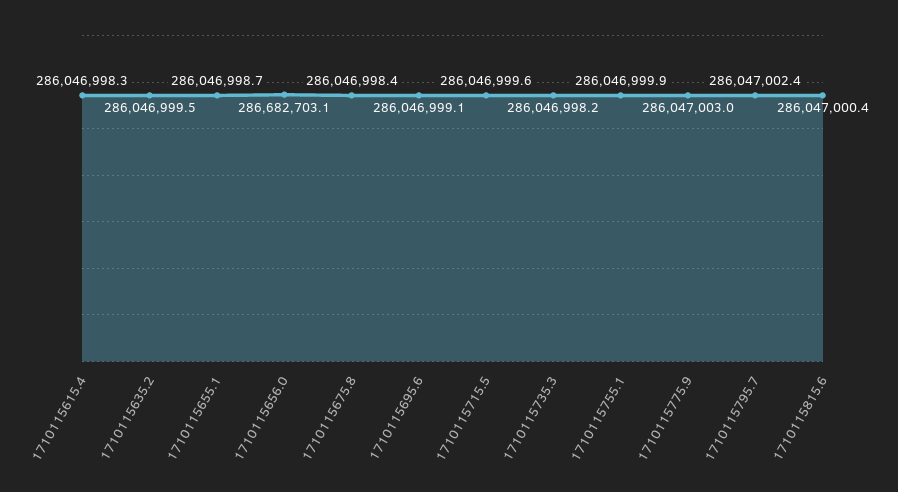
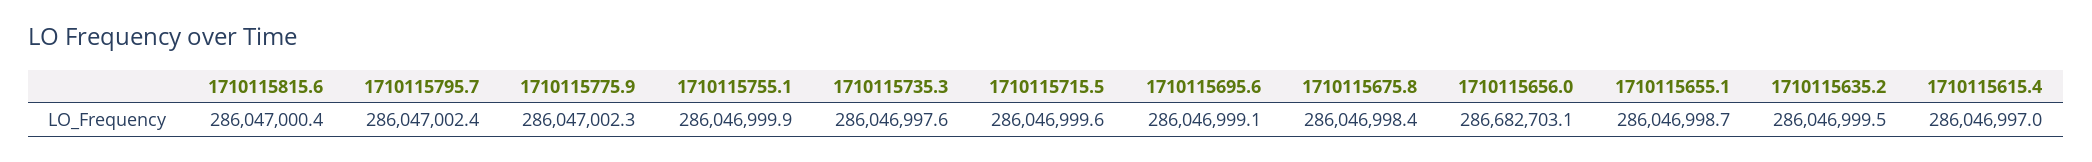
1710115615.4: 286046998.3 -> 286046997
1710115735.3: 286046998.2 -> 286046997.6
1710115775.9: 286047003 -> 286047002.3

